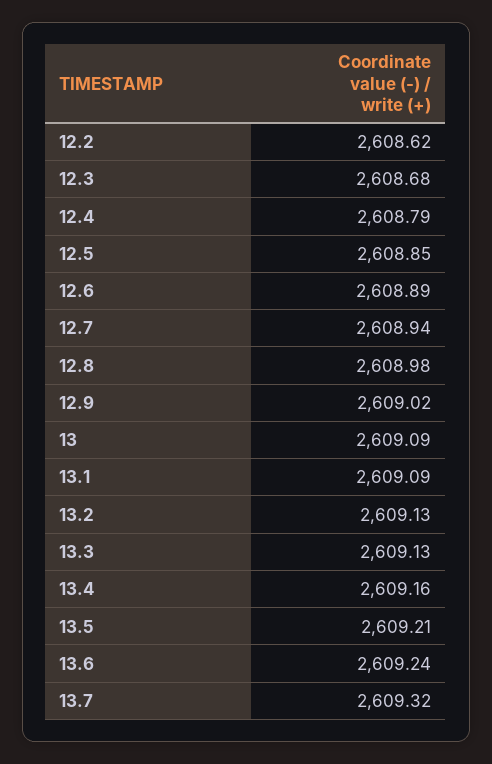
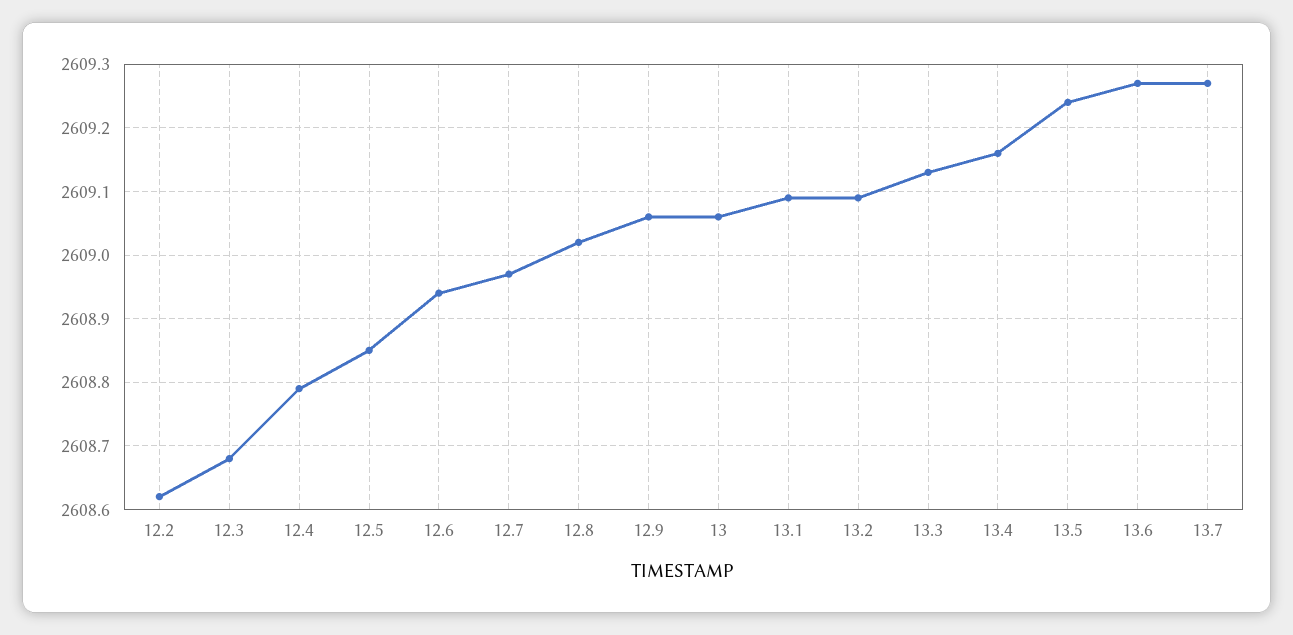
12.6: 2608.89 -> 2608.94
12.7: 2608.94 -> 2608.97
12.8: 2608.98 -> 2609.02
12.9: 2609.02 -> 2609.06
13: 2609.09 -> 2609.06
13.2: 2609.13 -> 2609.09
13.5: 2609.21 -> 2609.24
13.6: 2609.24 -> 2609.27
13.7: 2609.32 -> 2609.27

